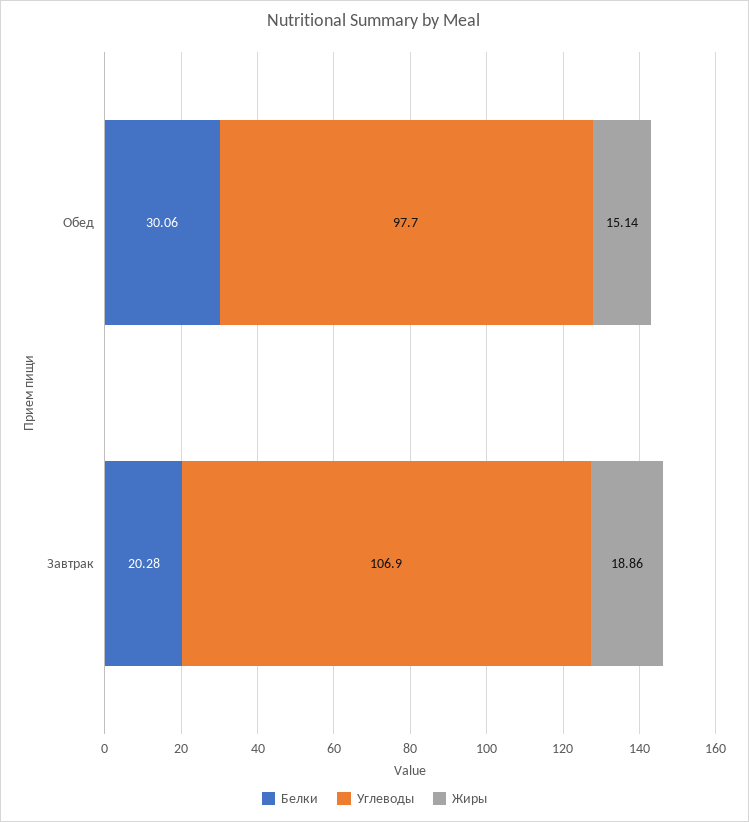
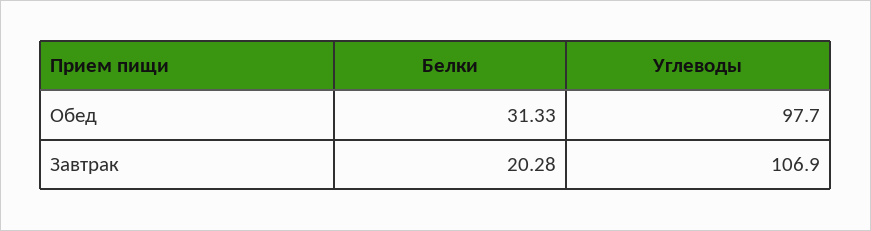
Белки, Обед: 30.06 -> 31.33
Жиры, Обед: 15.14 -> none
Жиры, Завтрак: 18.86 -> none

